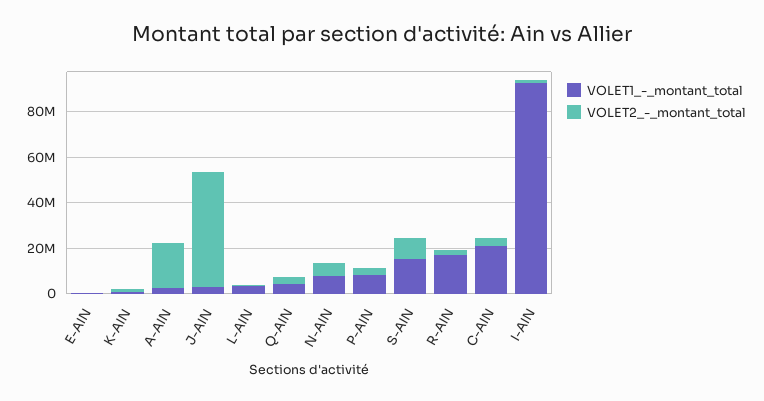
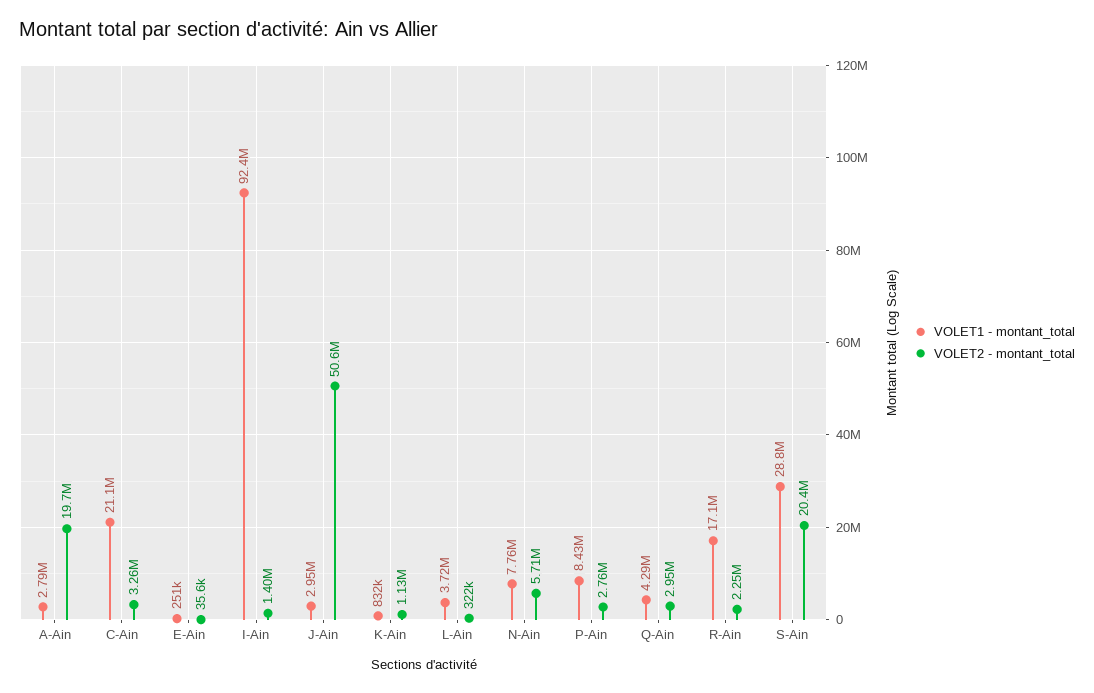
VOLET1_-_montant_total, S-AIN: 15000000 -> 28800000
VOLET2_-_montant_total, S-AIN: 10000000 -> 20400000

